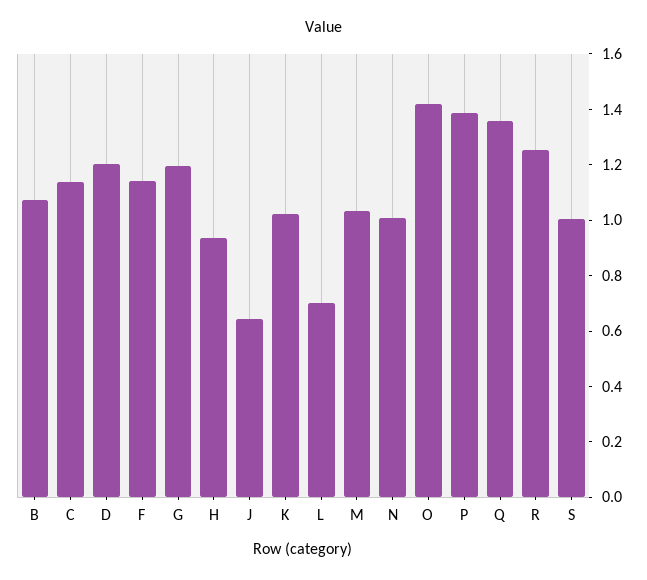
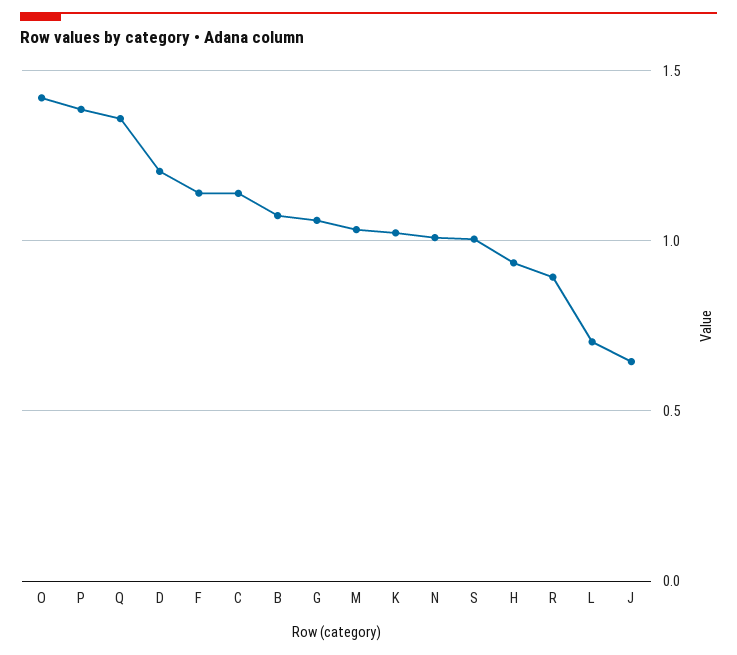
G: 1.2 -> 1.05
R: 1.25 -> 0.9

